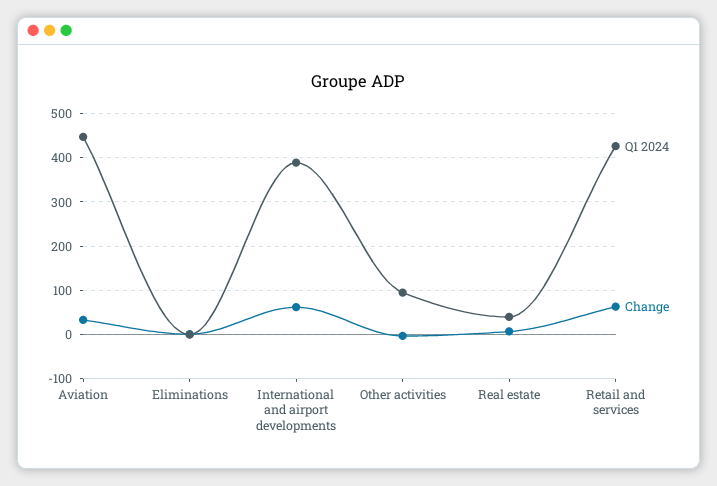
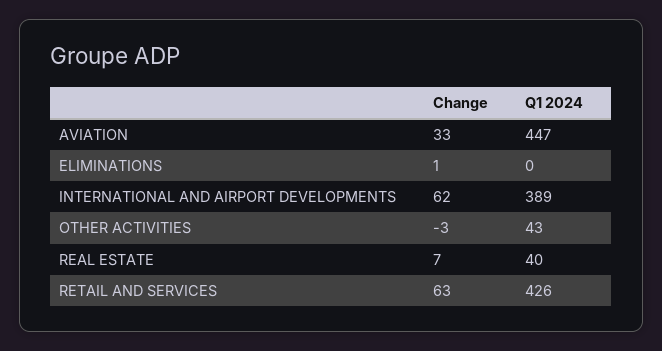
Q1 2024, Other activities: 100 -> 43

